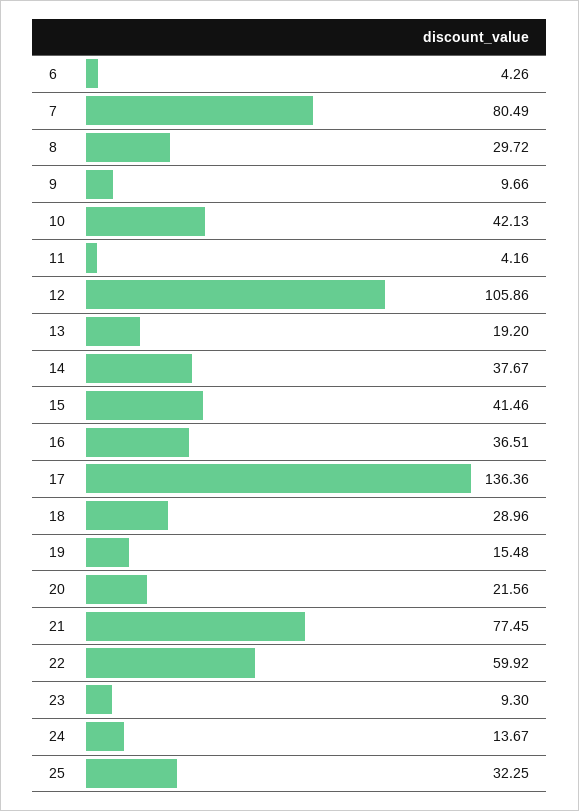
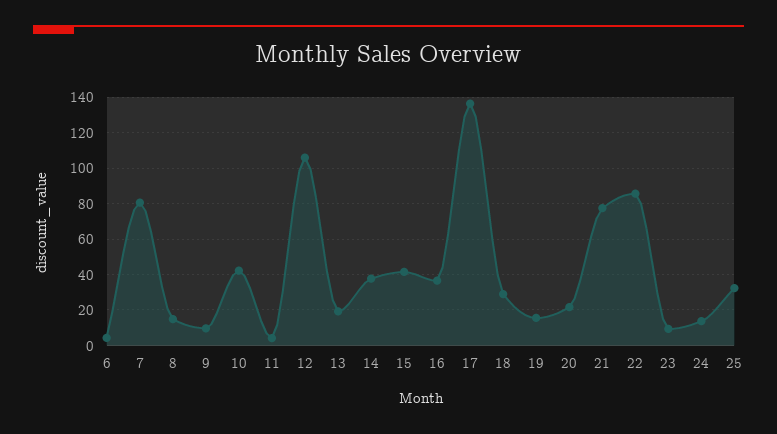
8: 29.72 -> 15
22: 59.92 -> 85

